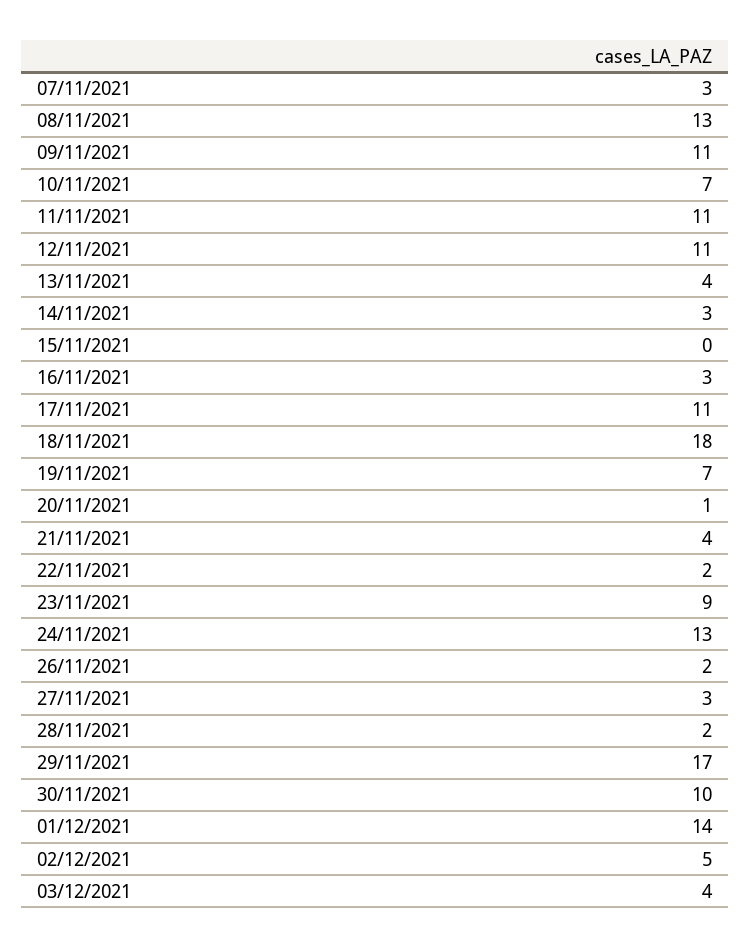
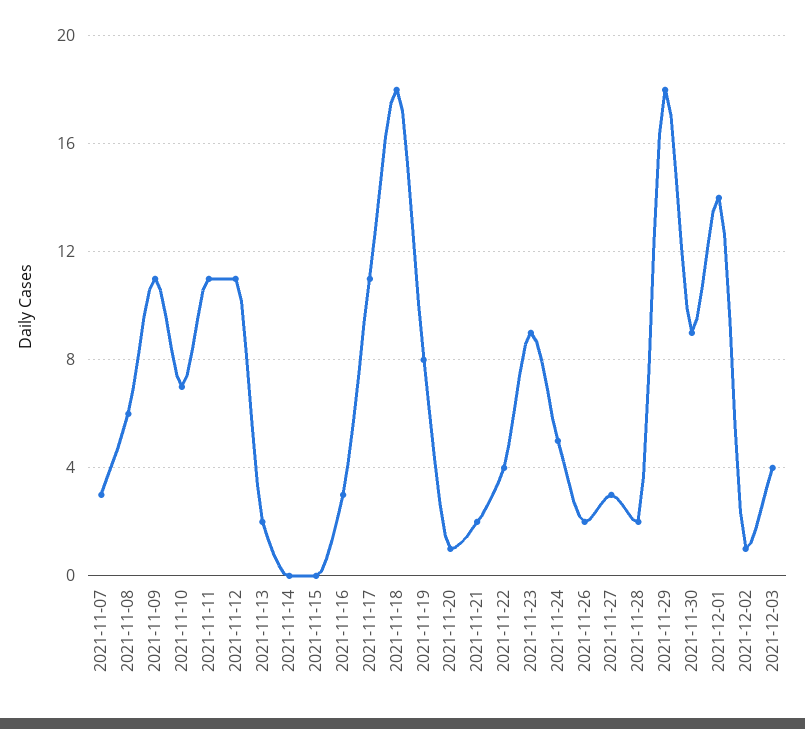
08/11/2021: 13 -> 6
13/11/2021: 4 -> 2
14/11/2021: 3 -> 0
19/11/2021: 7 -> 8
21/11/2021: 4 -> 2
22/11/2021: 2 -> 4
24/11/2021: 13 -> 5
29/11/2021: 17 -> 18
30/11/2021: 10 -> 9
02/12/2021: 5 -> 1

